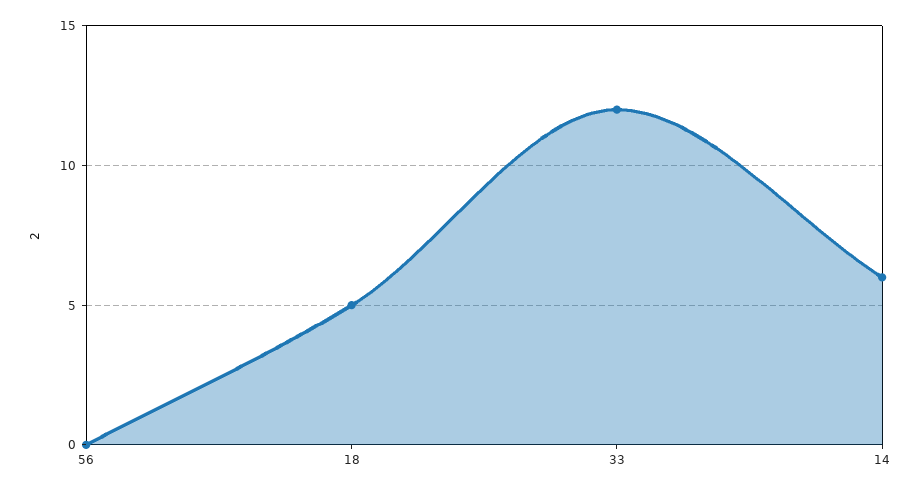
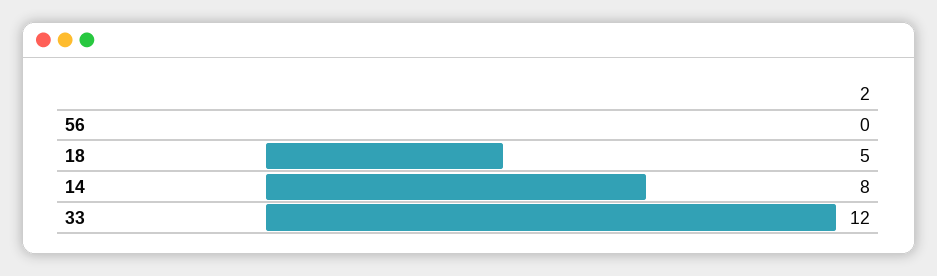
14: 6 -> 8

